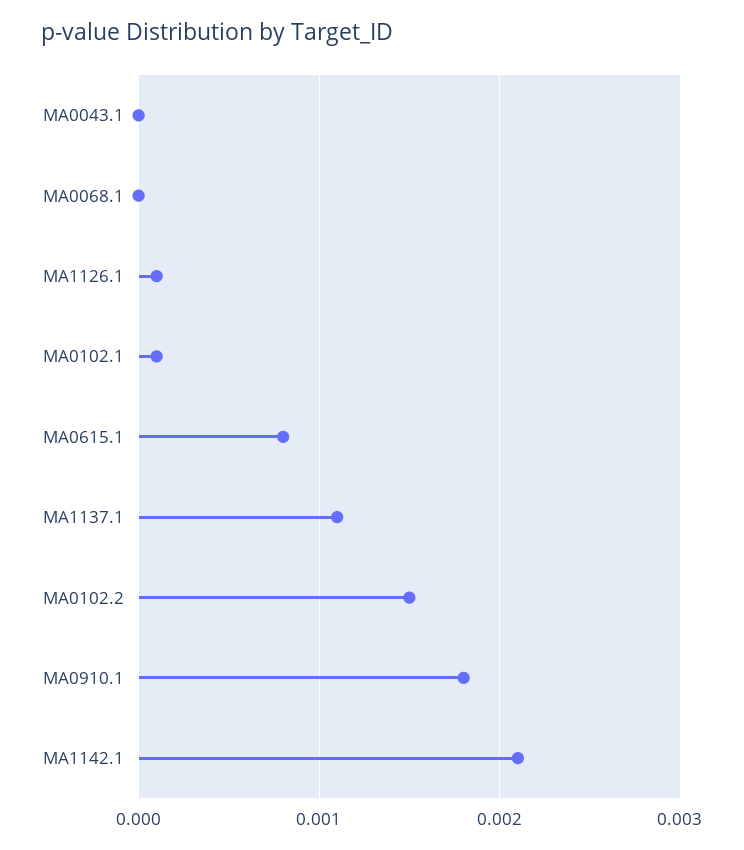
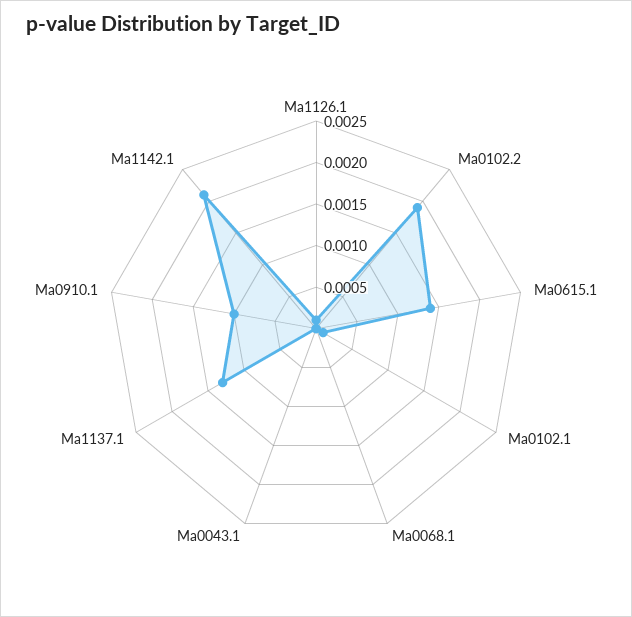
MA0615.1: 0.0008 -> 0.0014
MA1137.1: 0.0011 -> 0.0013
MA0102.2: 0.0015 -> 0.0019
MA0910.1: 0.0018 -> 0.001

